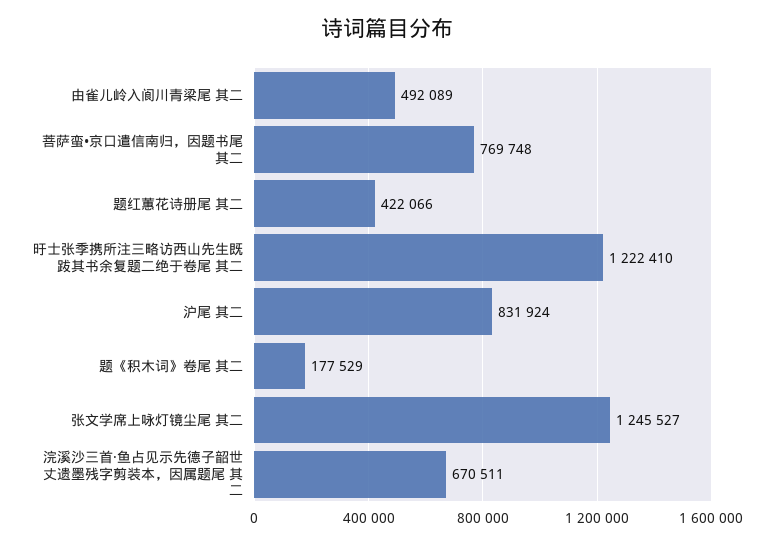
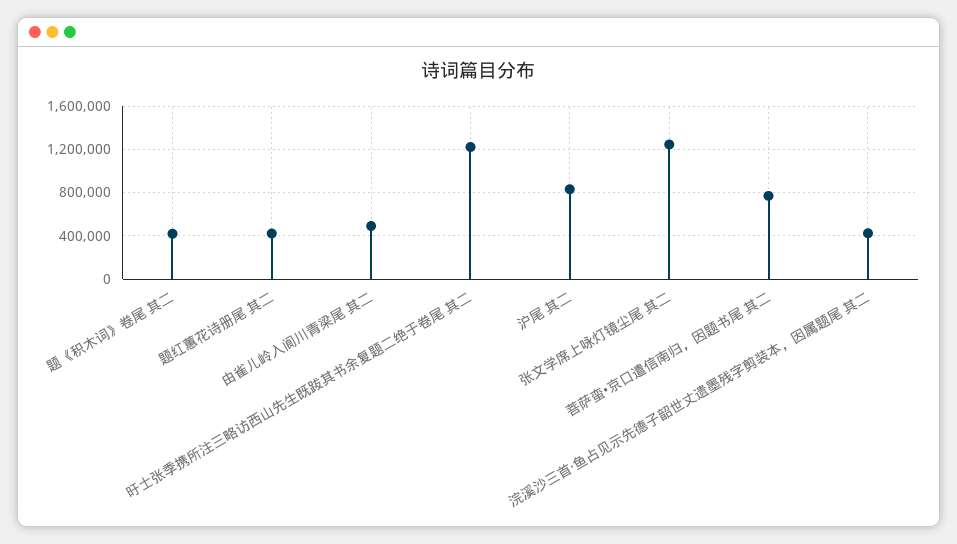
题《积木词》卷尾 其二: 177529 -> 400000
浣溪沙三首·鱼占见示先德子韶世丈遗墨残字剪装本，因属题尾 其二: 670511 -> 400000

